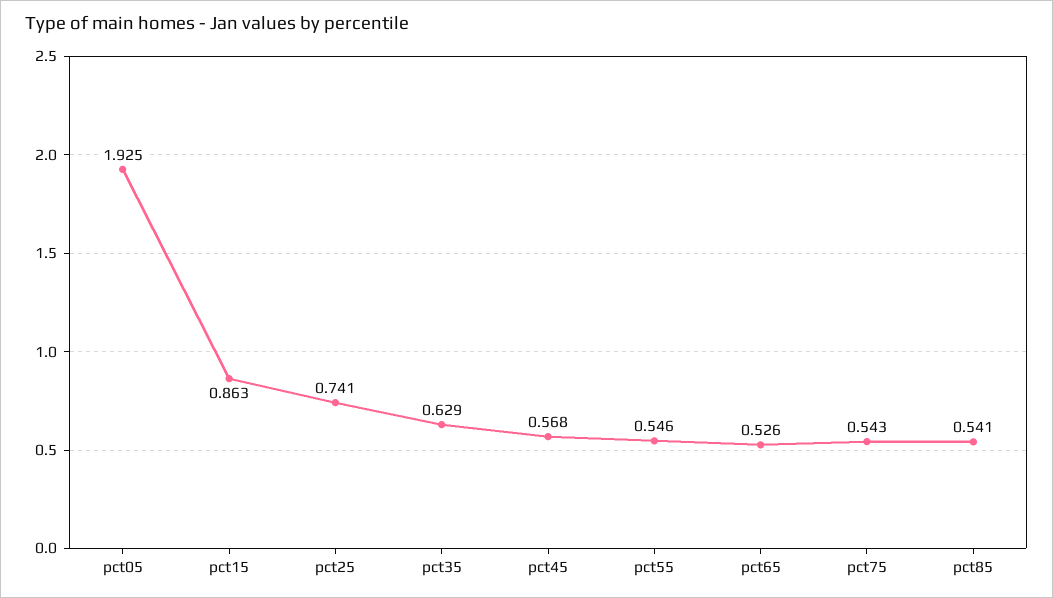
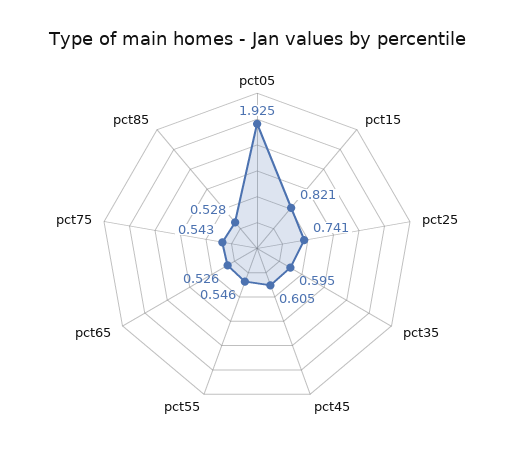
pct15: 0.863 -> 0.821
pct35: 0.629 -> 0.595
pct45: 0.568 -> 0.605
pct85: 0.541 -> 0.528

